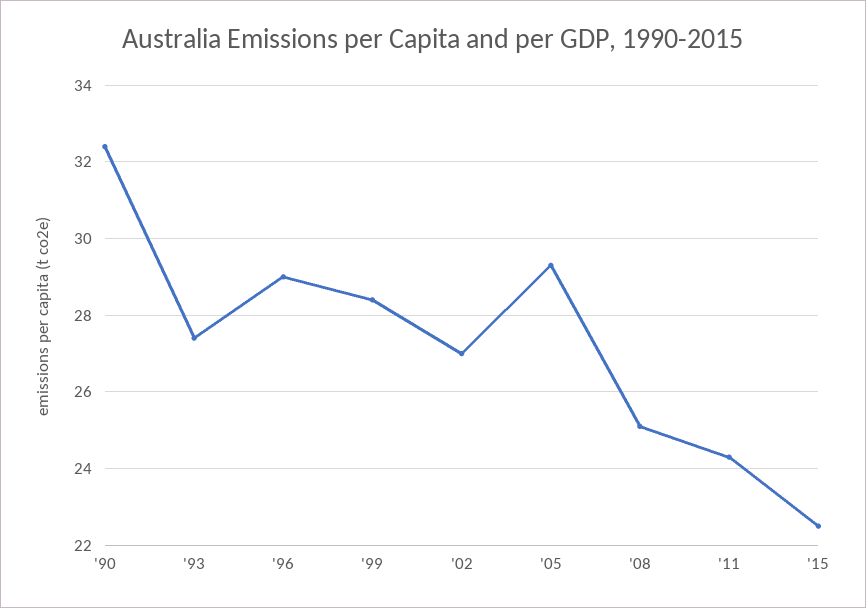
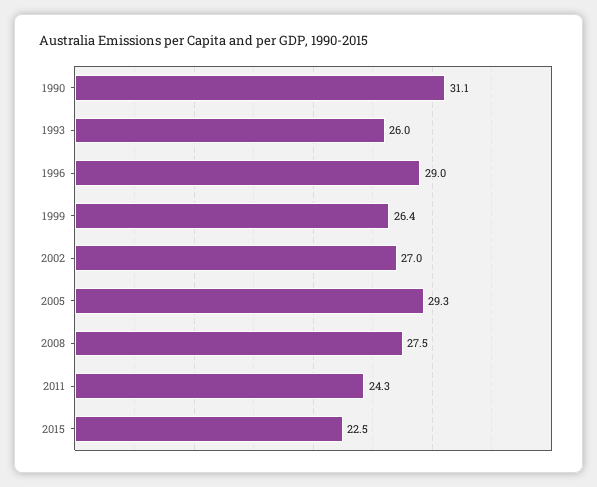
'90: 32.5 -> 31.1
'93: 27.5 -> 26
'99: 28.5 -> 26.4
'08: 25 -> 27.5

